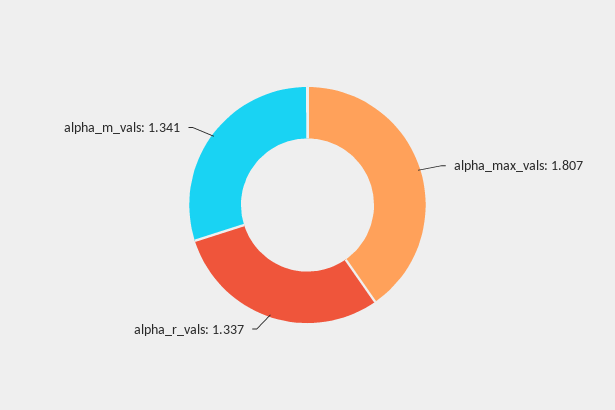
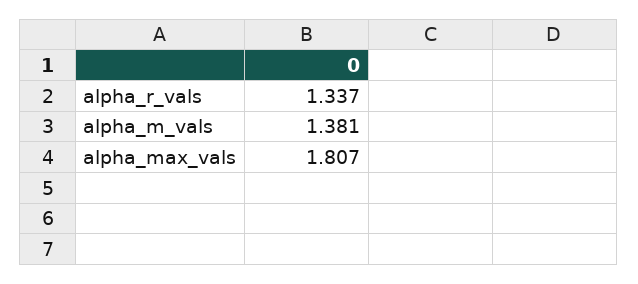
alpha_m_vals: 1.341 -> 1.381

